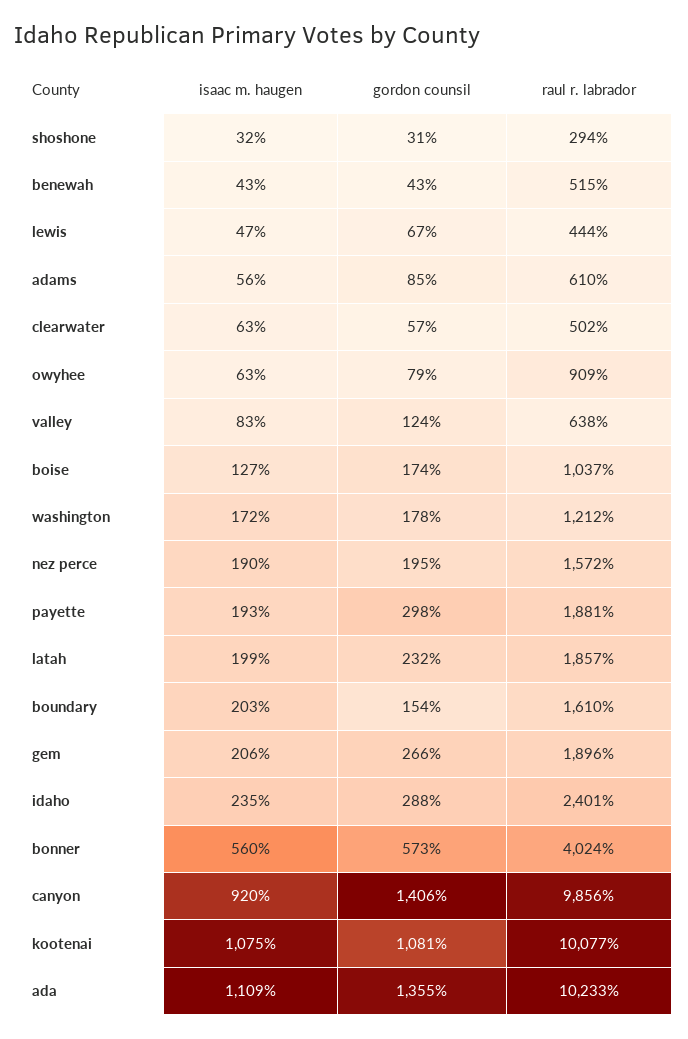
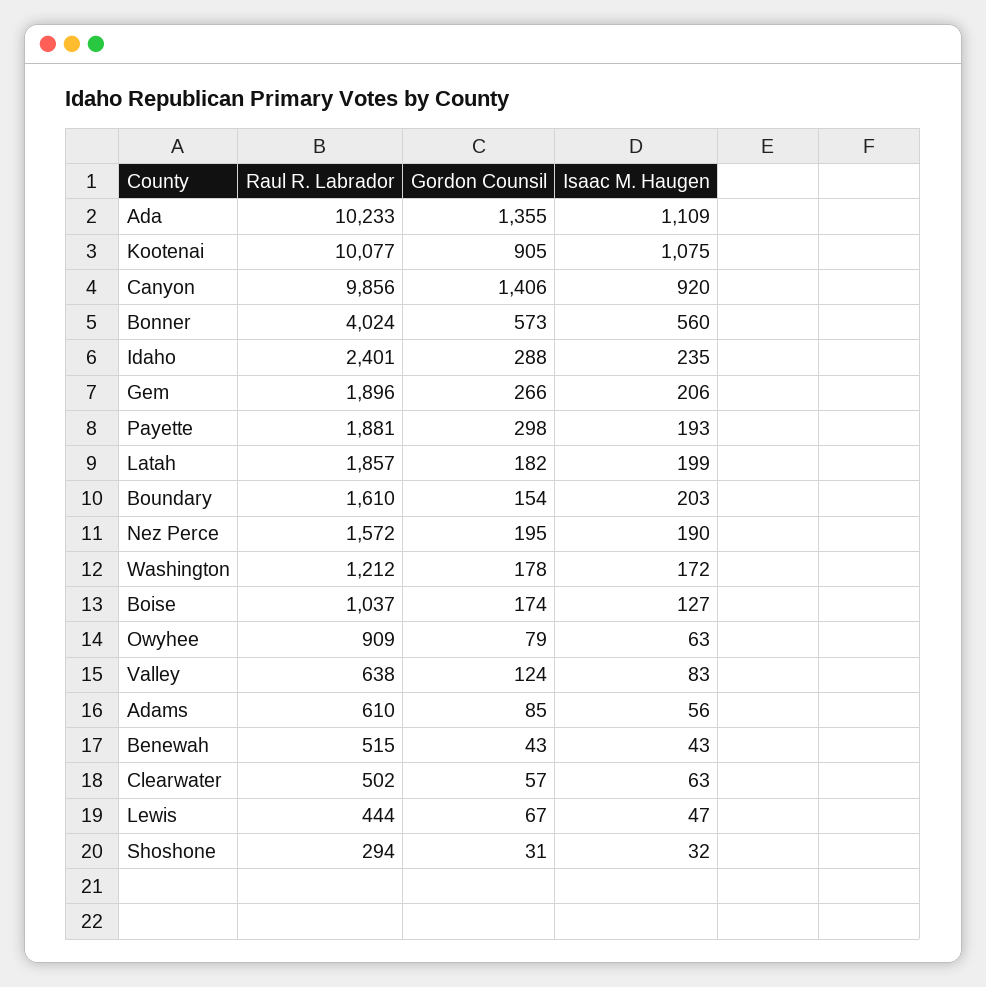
gordon counsil, latah: 232 -> 182
gordon counsil, kootenai: 1081 -> 905

